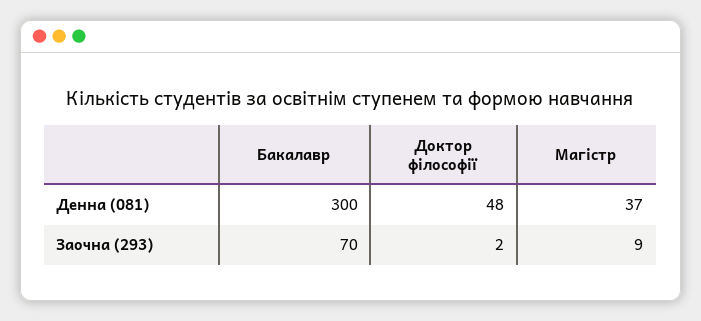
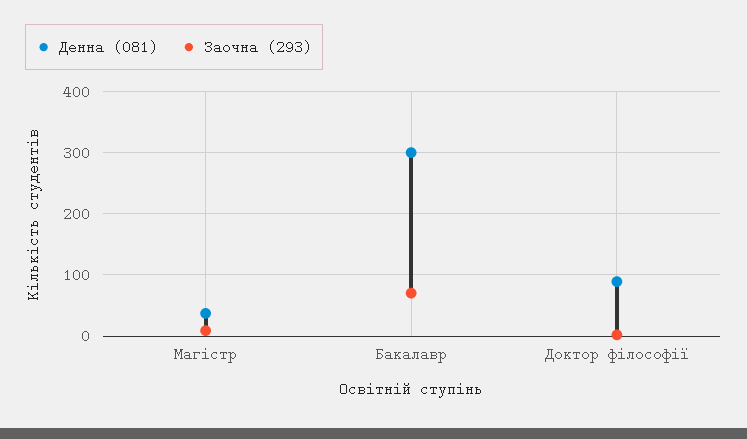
Денна (081), Доктор філософії: 48 -> 90

